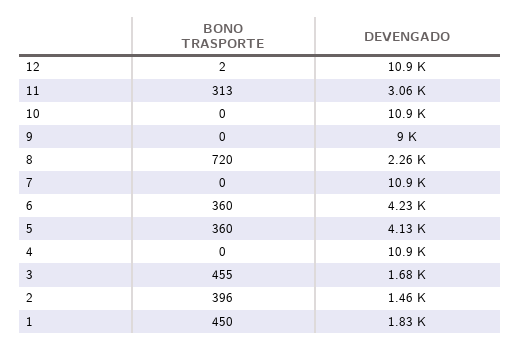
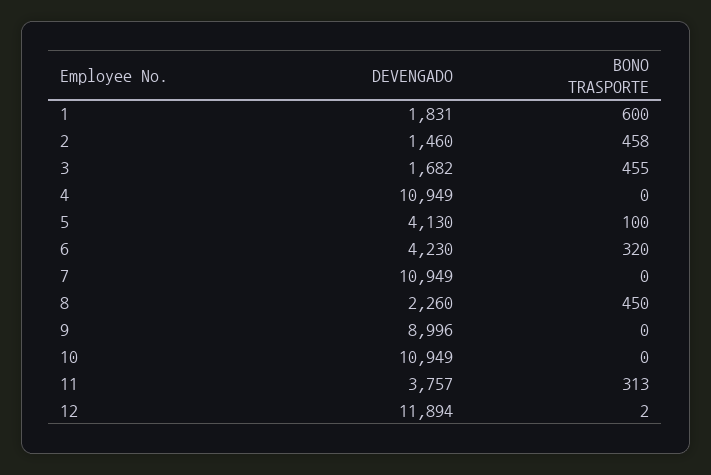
DEVENGADO, 12: 10900 -> 11894
DEVENGADO, 11: 3060 -> 3757
BONO TRASPORTE, 8: 720 -> 450
BONO TRASPORTE, 6: 360 -> 320
BONO TRASPORTE, 5: 360 -> 100
BONO TRASPORTE, 2: 396 -> 458
BONO TRASPORTE, 1: 450 -> 600

